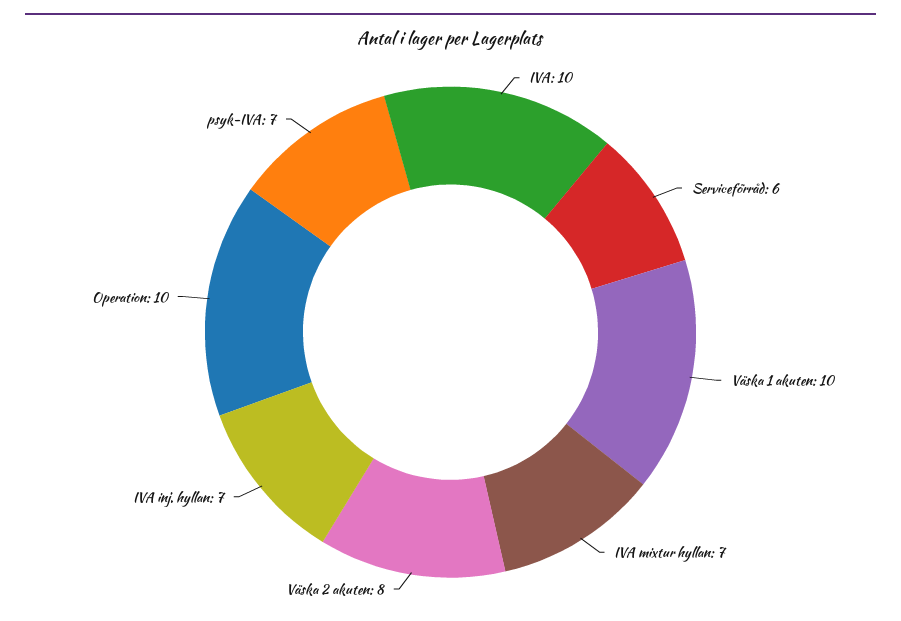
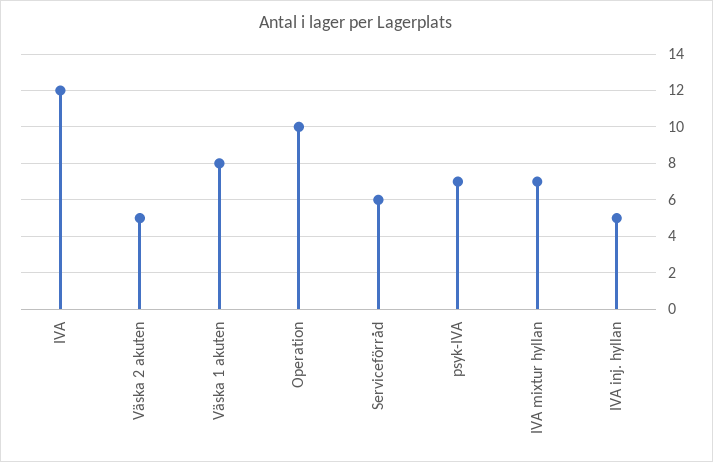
IVA: 10 -> 12
Väska 1 akuten: 10 -> 8
Väska 2 akuten: 8 -> 5
IVA inj. hyllan: 7 -> 5

